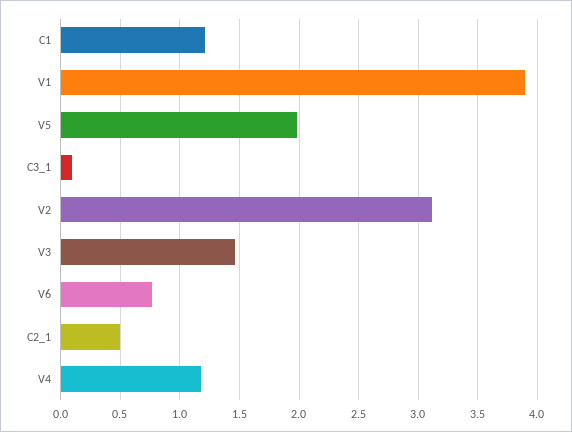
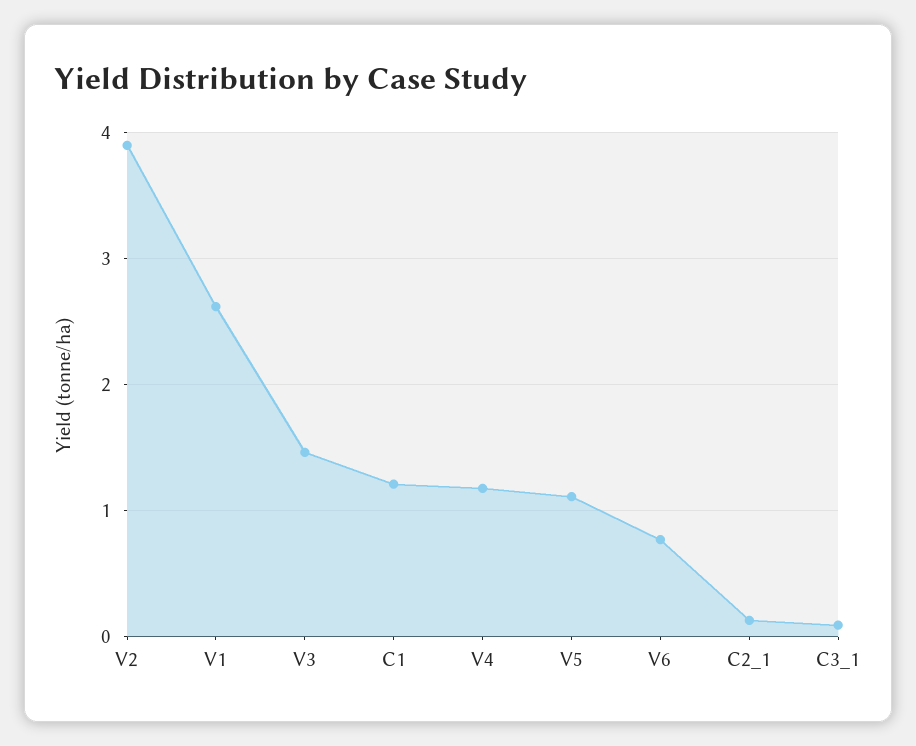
V1: 3.9 -> 2.6
V5: 2 -> 1.1
V2: 3.1 -> 3.9
C2_1: 0.5 -> 0.1

